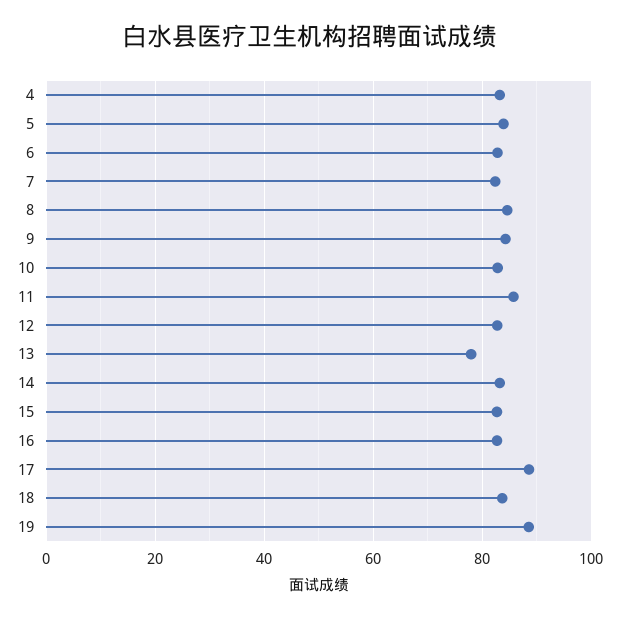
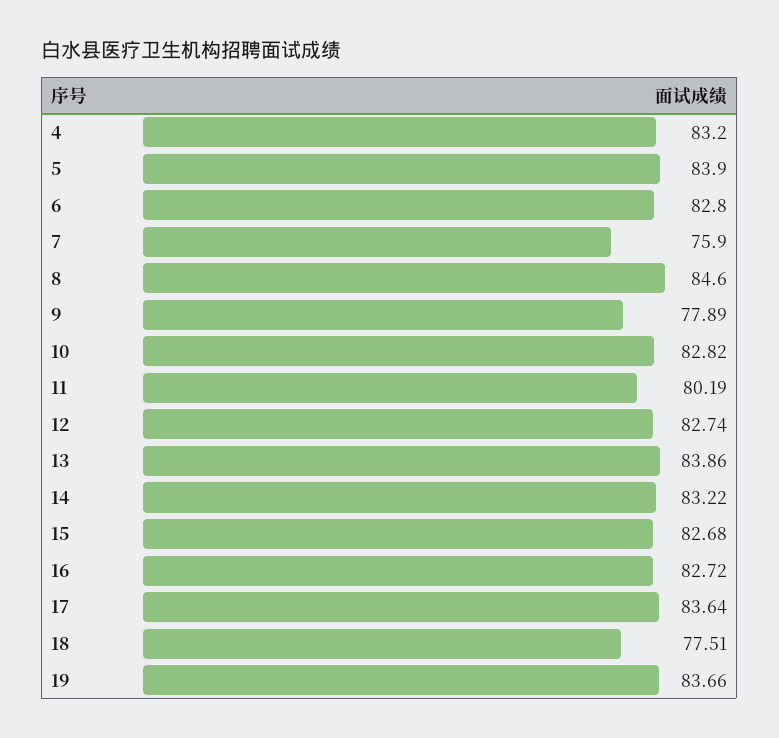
7: 82 -> 75.9
9: 84 -> 77.89
11: 86 -> 80.19
13: 78 -> 83.86
17: 88 -> 83.64
18: 84 -> 77.51
19: 88 -> 83.66

